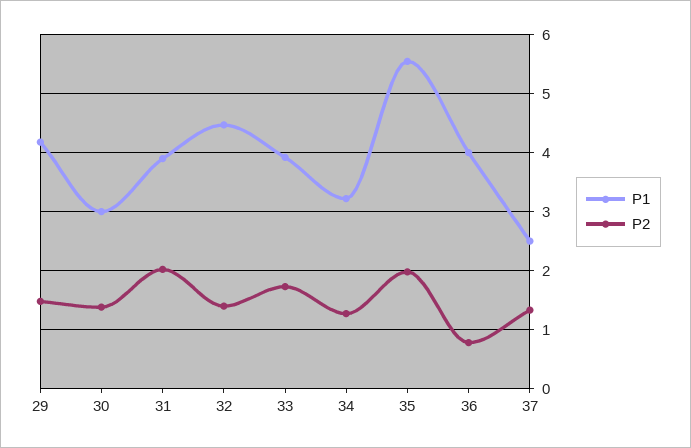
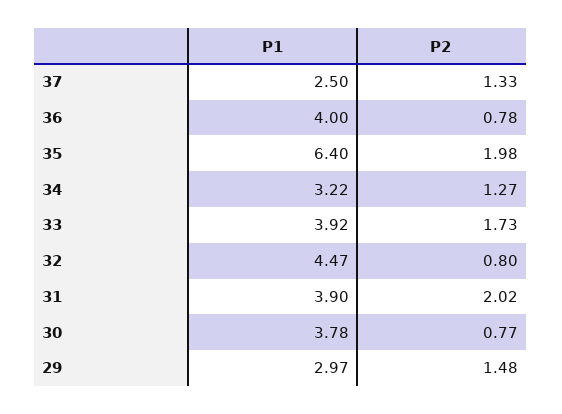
P1, 29: 4.2 -> 2.97
P1, 30: 3 -> 3.78
P2, 30: 1.4 -> 0.77
P2, 32: 1.4 -> 0.8
P1, 35: 5.6 -> 6.4

